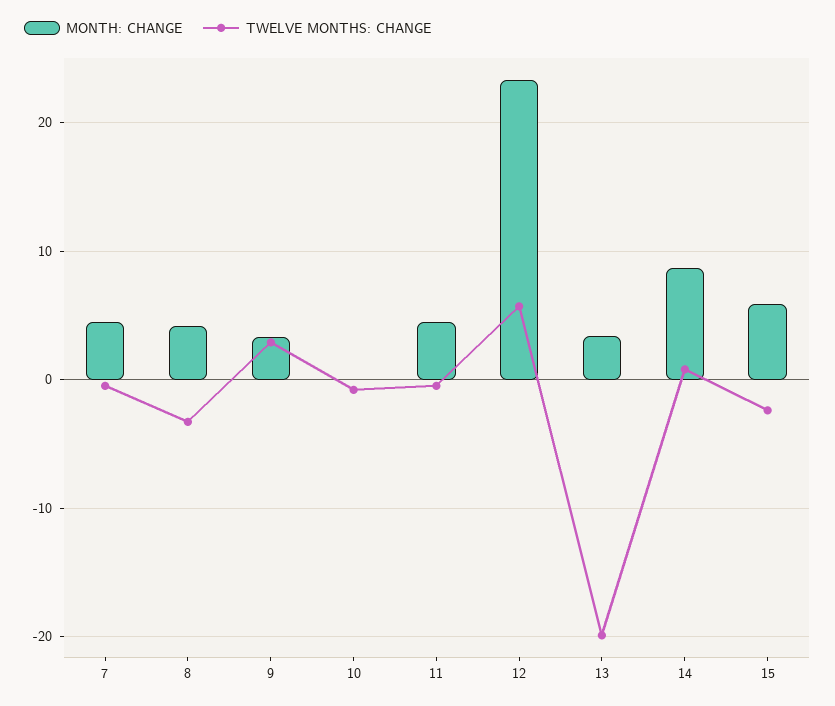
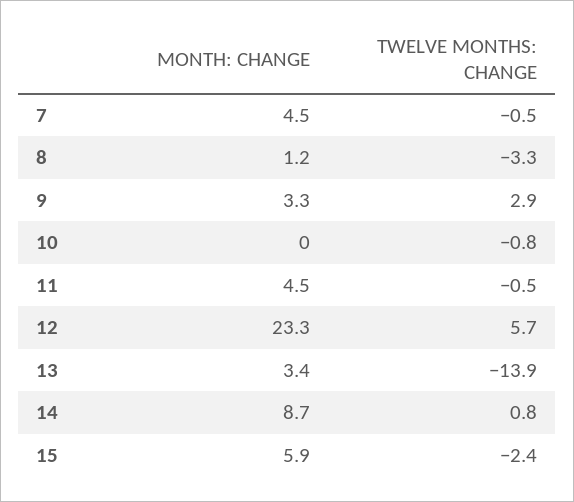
MONTH: CHANGE, 8: 4 -> 1.2
TWELVE MONTHS: CHANGE, 13: -20 -> -13.9

